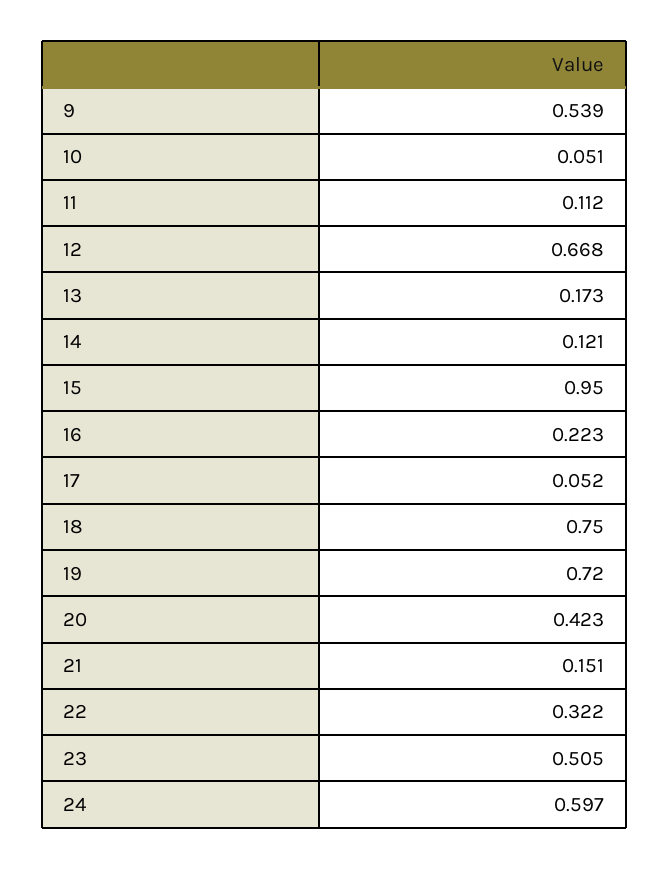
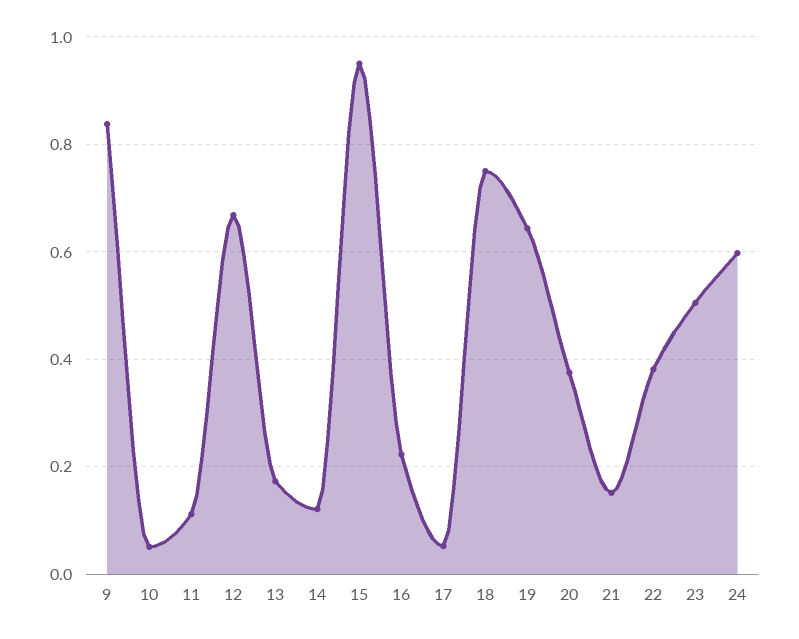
9: 0.539 -> 0.84
19: 0.72 -> 0.64
20: 0.423 -> 0.38
22: 0.322 -> 0.38

